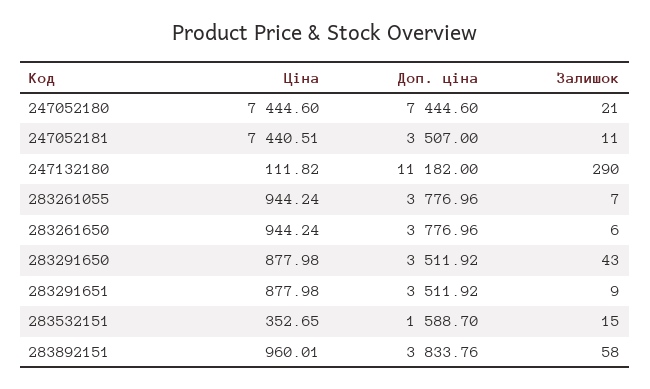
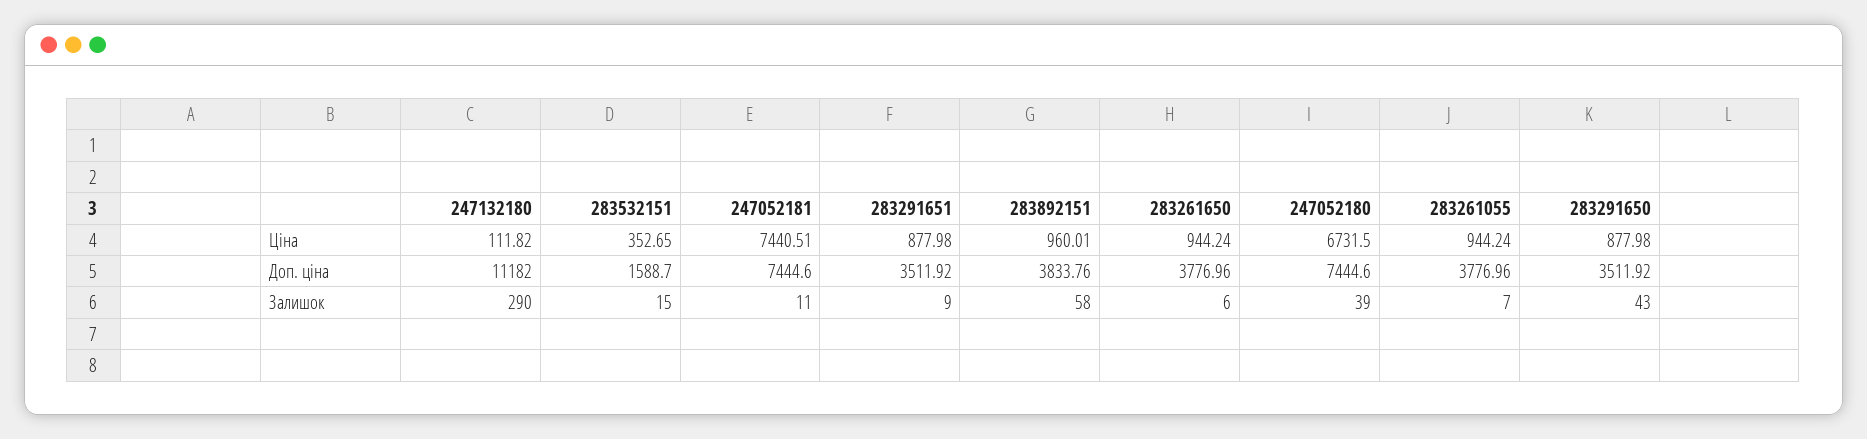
Ціна, 247052180: 7444.6 -> 6731.5
Залишок, 247052180: 21 -> 39
Доп. ціна, 247052181: 3507 -> 7444.6

